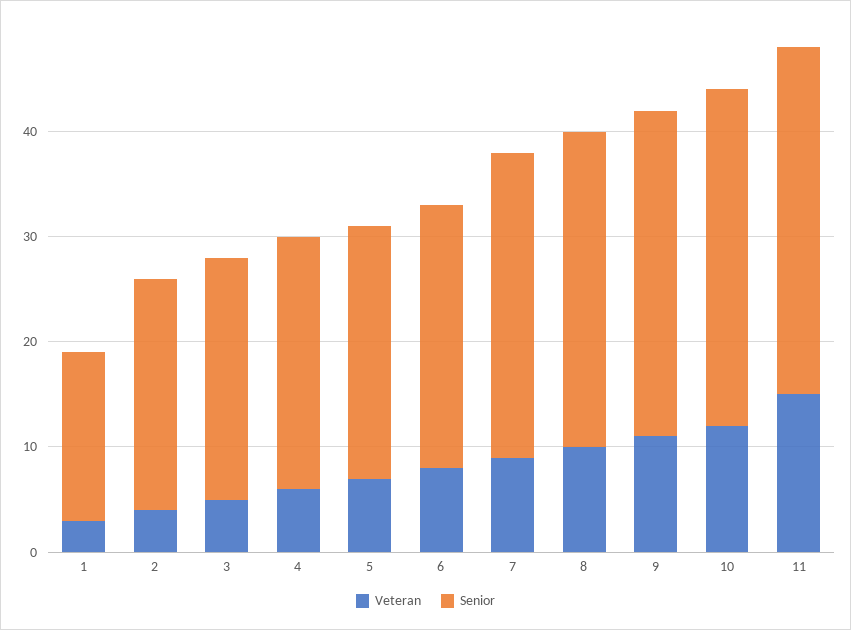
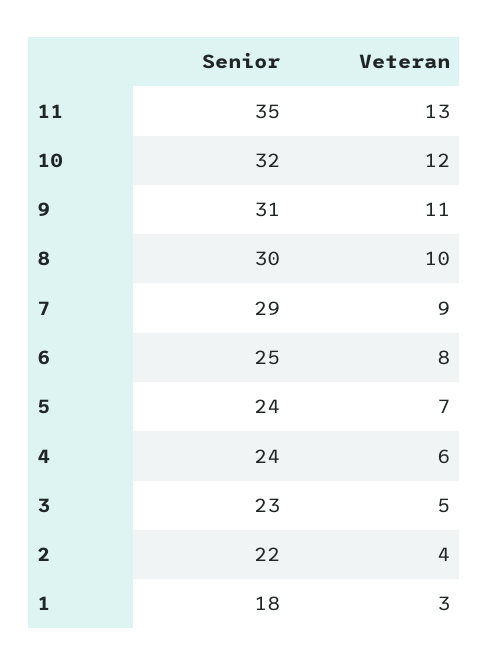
Senior, 1: 16 -> 18
Veteran, 11: 15 -> 13
Senior, 11: 33 -> 35

